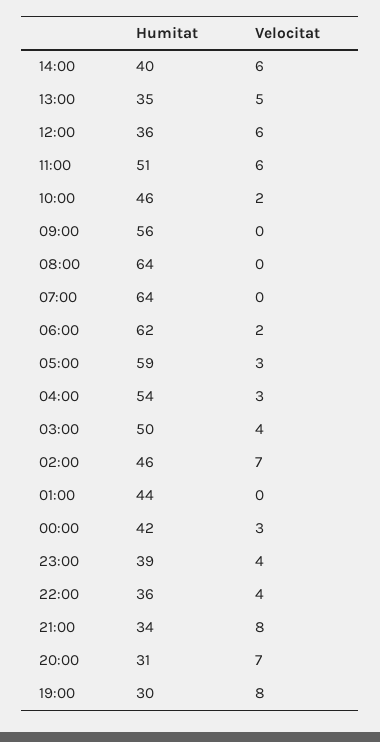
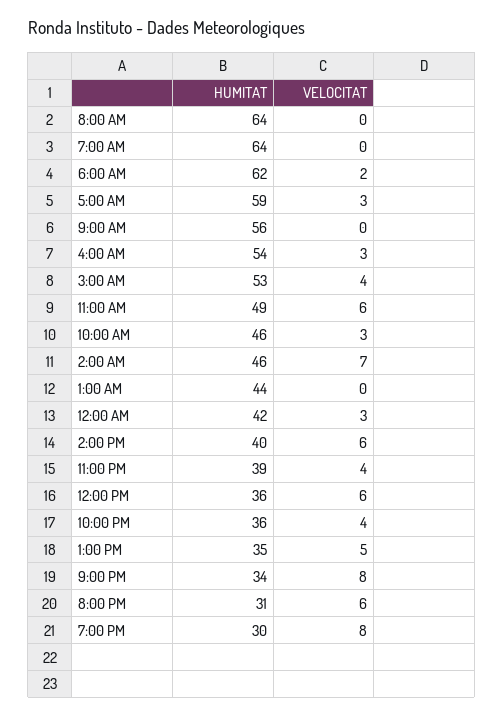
Humitat, 11:00: 51 -> 49
Velocitat, 10:00: 2 -> 3
Humitat, 03:00: 50 -> 53
Velocitat, 20:00: 7 -> 6

